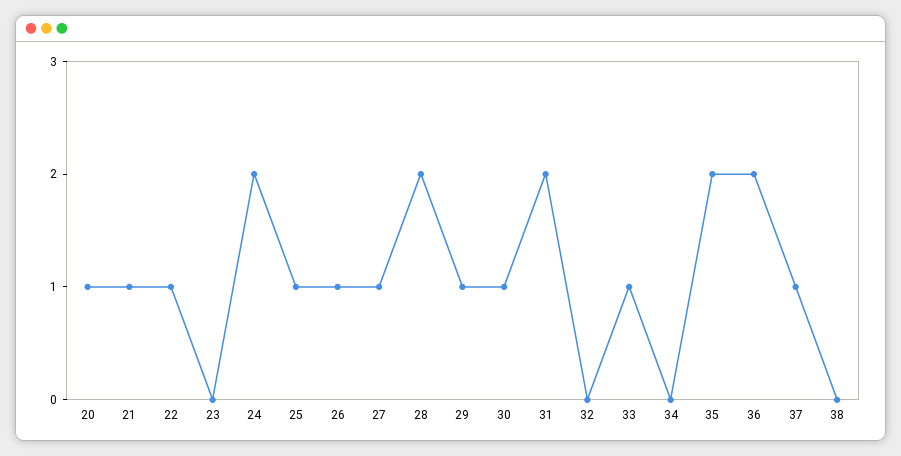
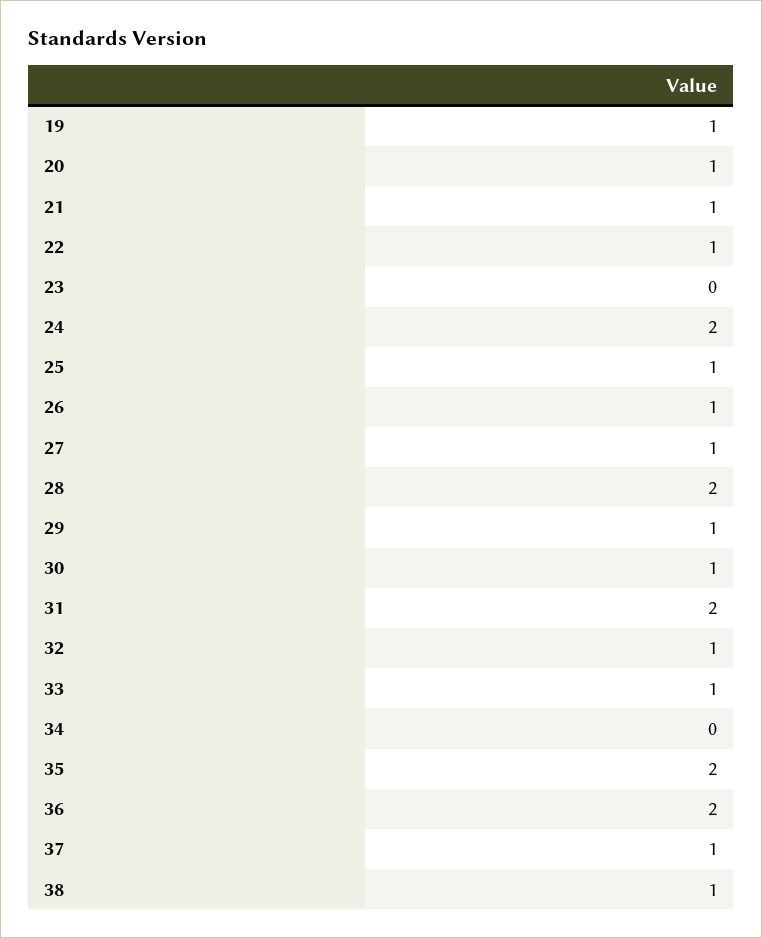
32: 0 -> 1
38: 0 -> 1
19: none -> 1

